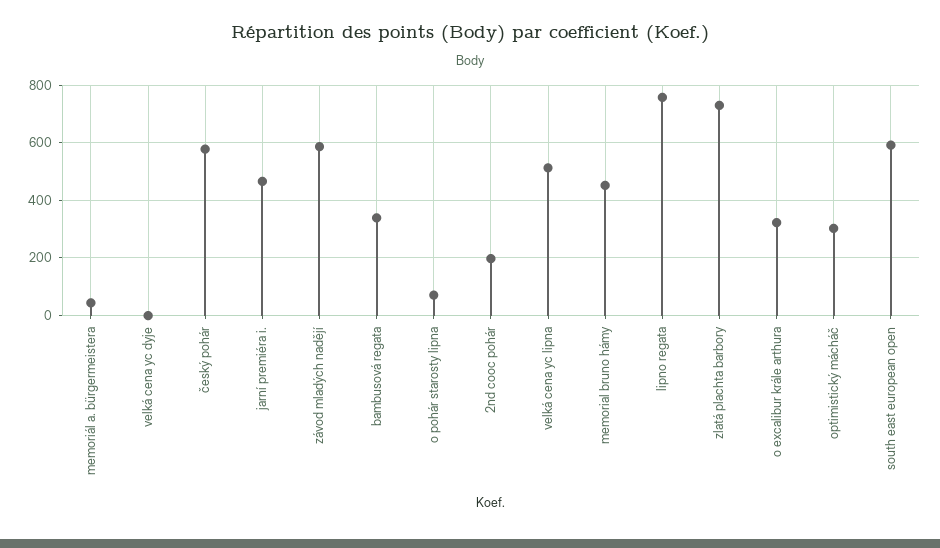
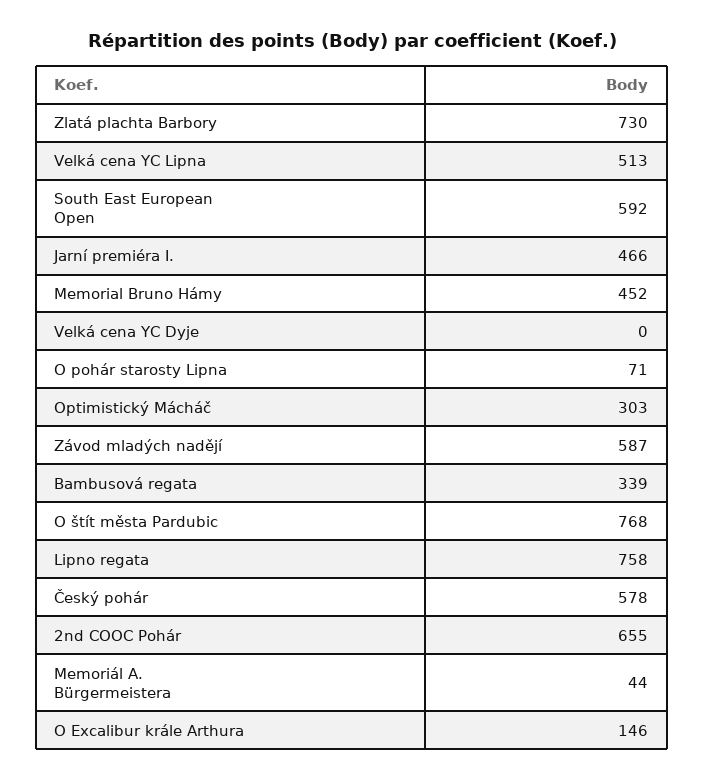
2nd cooc pohár: 200 -> 655
o excalibur krále arthura: 325 -> 146
O štít města Pardubic: none -> 768

